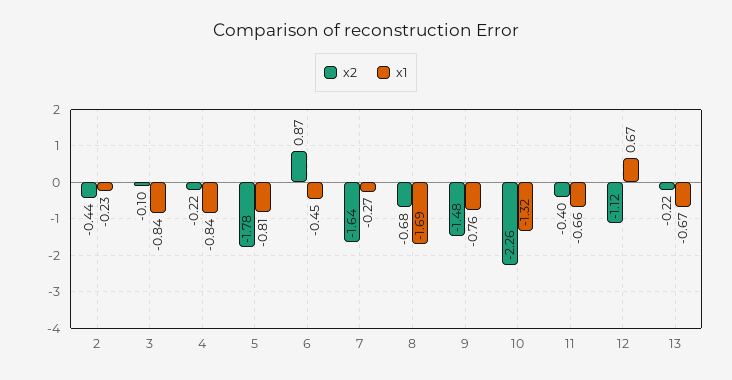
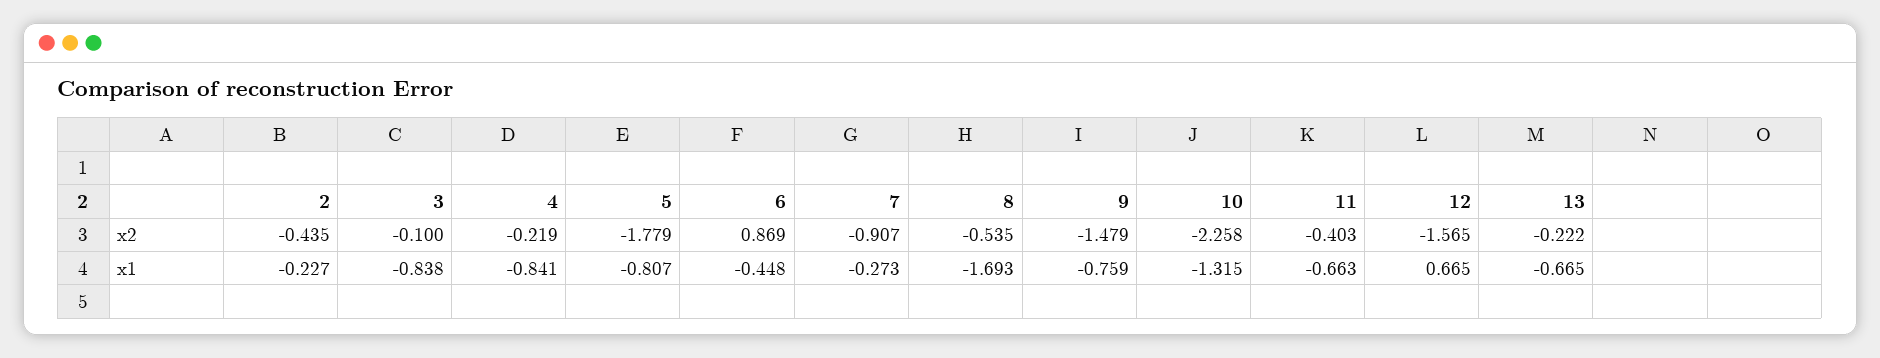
x2, 7: -1.64 -> -0.907
x2, 8: -0.68 -> -0.535
x2, 12: -1.12 -> -1.565

